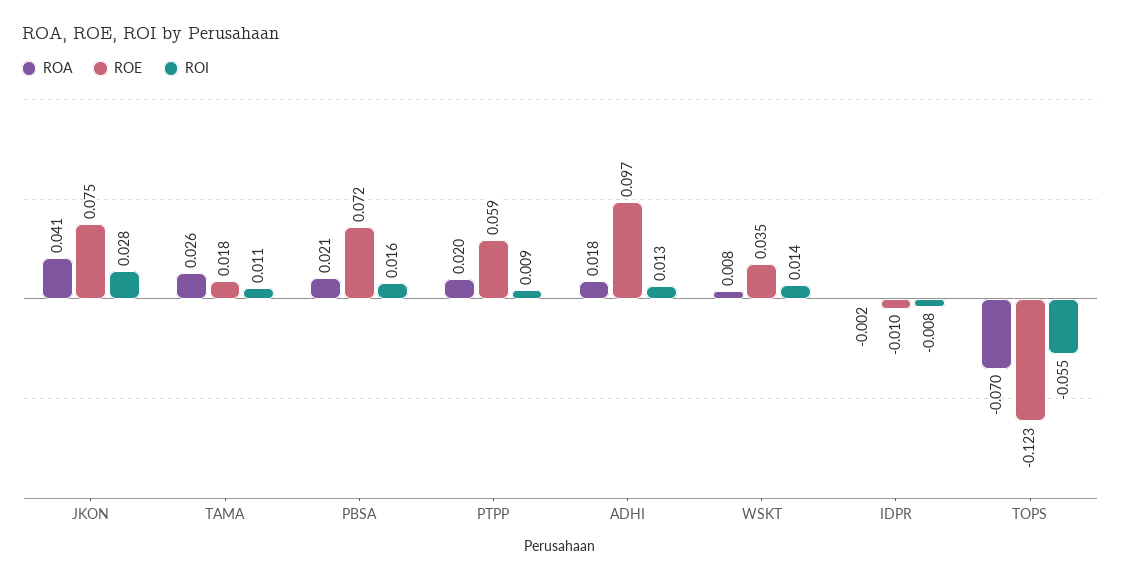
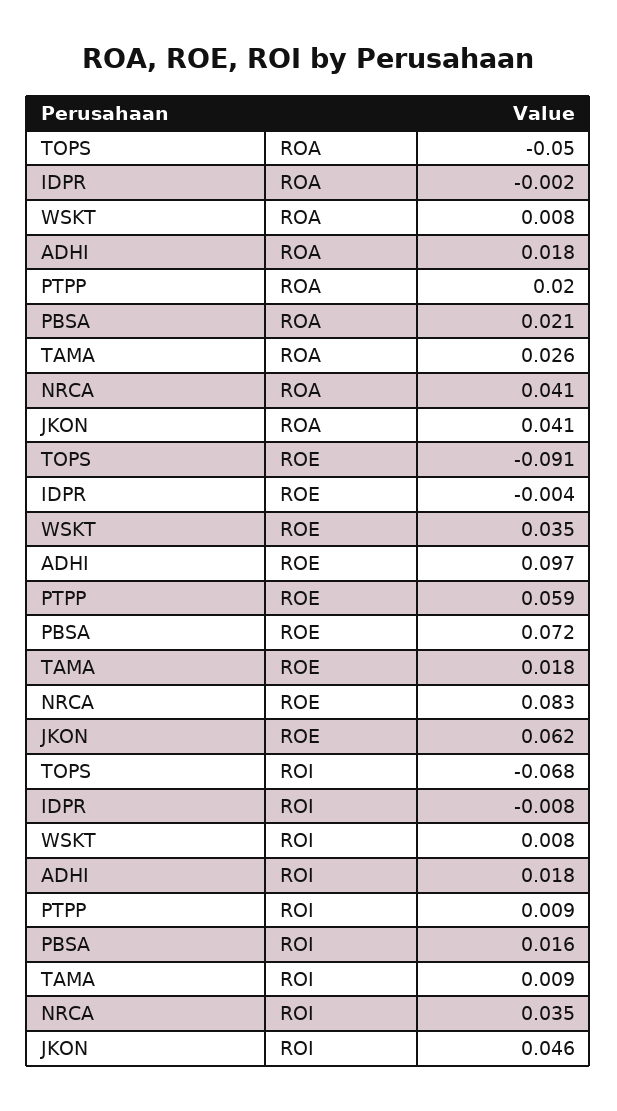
ROE, JKON: 0.075 -> 0.062
ROI, JKON: 0.028 -> 0.046
ROI, TAMA: 0.011 -> 0.009
ROI, ADHI: 0.013 -> 0.018
ROI, WSKT: 0.014 -> 0.008
ROE, IDPR: -0.01 -> -0.004
ROA, TOPS: -0.07 -> -0.05
ROE, TOPS: -0.123 -> -0.091
ROI, TOPS: -0.055 -> -0.068
ROA, NRCA: none -> 0.041
ROE, NRCA: none -> 0.083
ROI, NRCA: none -> 0.035

